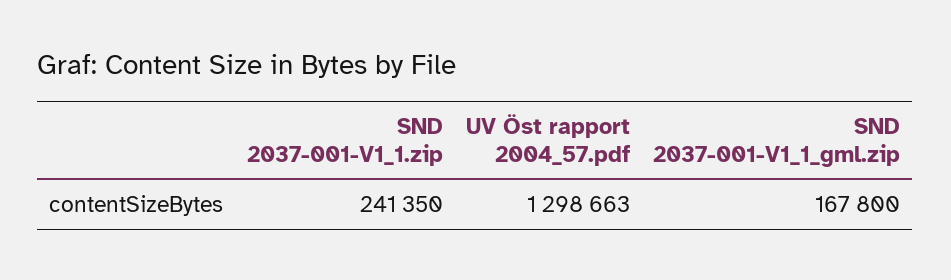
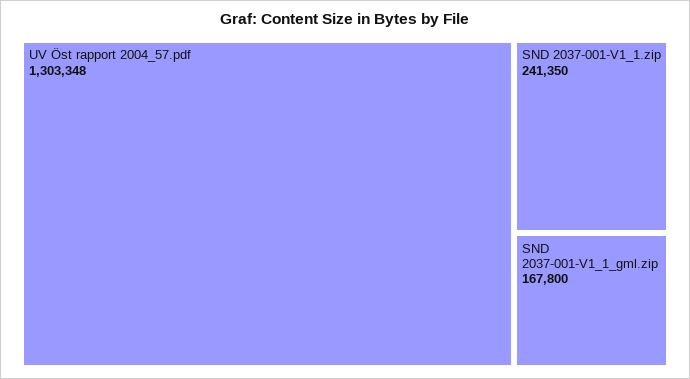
UV Öst rapport 2004_57.pdf: 1298663 -> 1303348

